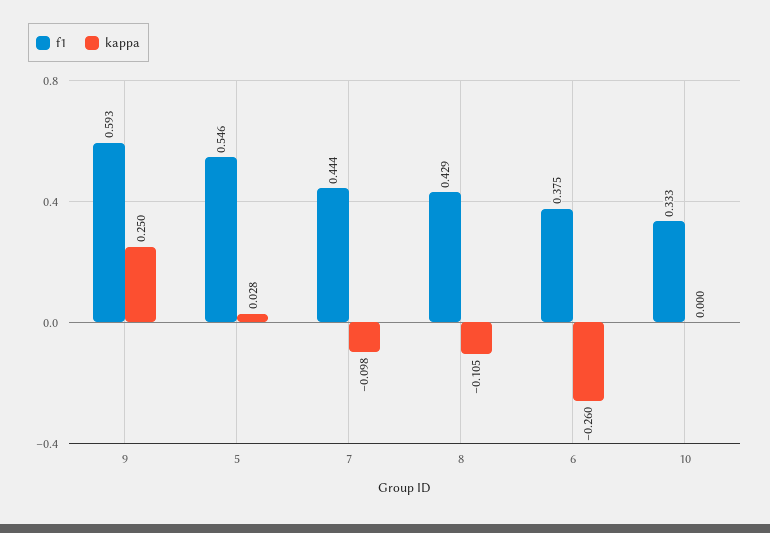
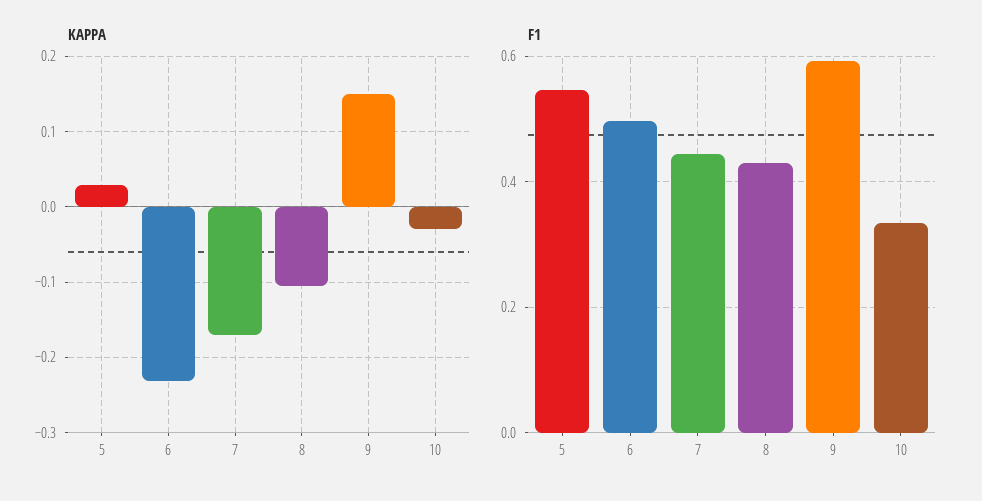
kappa, 9: 0.25 -> 0.15
kappa, 7: -0.098 -> -0.17
f1, 6: 0.375 -> 0.5
kappa, 6: -0.26 -> -0.23
kappa, 10: 0 -> -0.03

